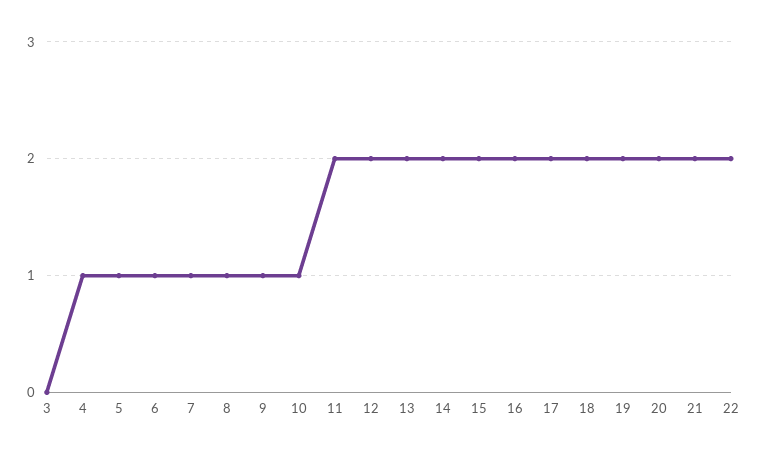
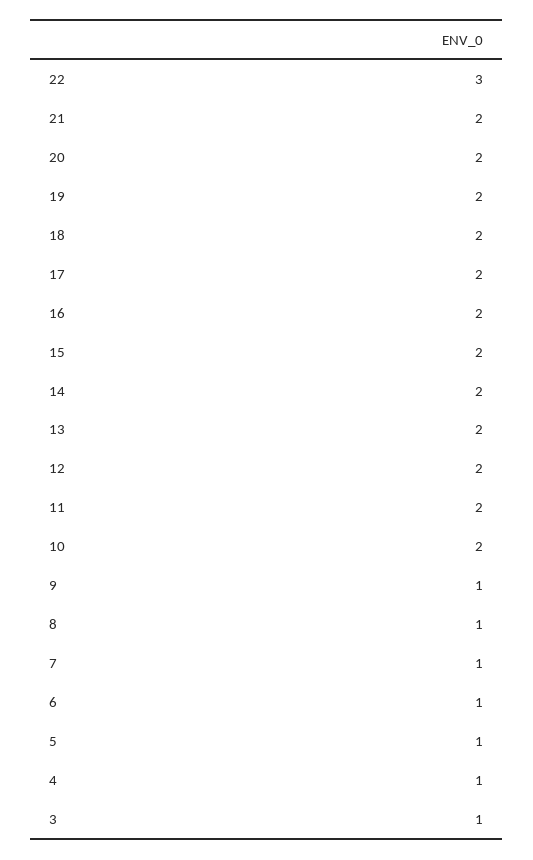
3: 0 -> 1
10: 1 -> 2
22: 2 -> 3

